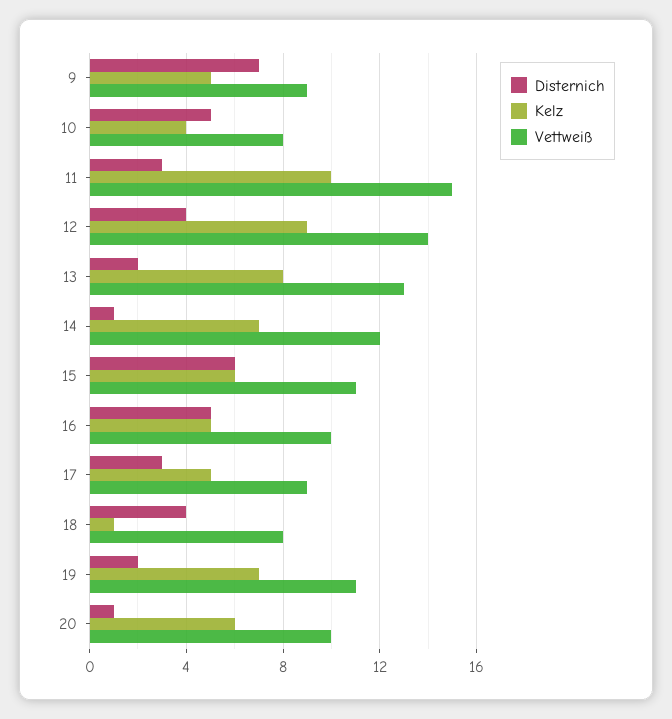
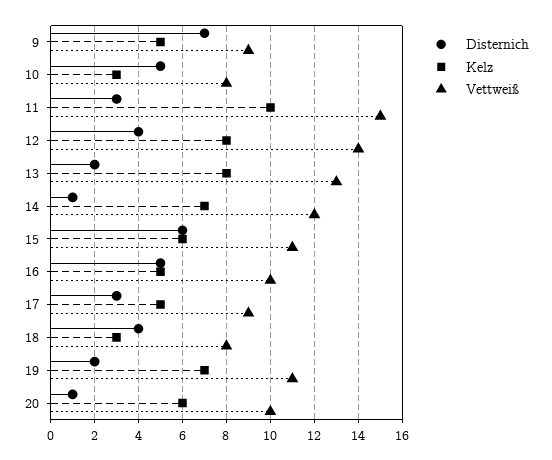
Kelz, 10: 4 -> 3
Kelz, 12: 9 -> 8
Kelz, 18: 1 -> 3

